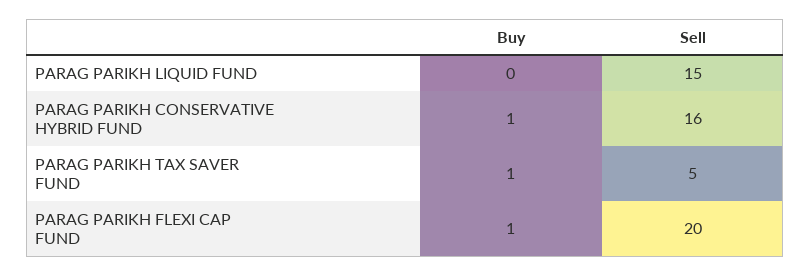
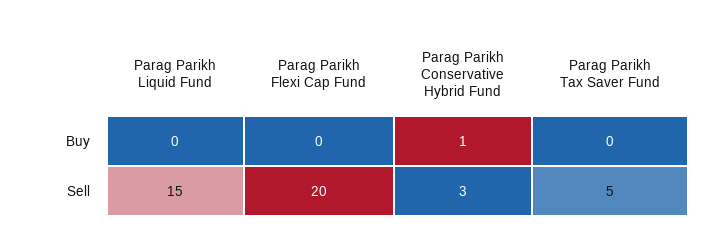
Sell, PARAG PARIKH CONSERVATIVE HYBRID FUND: 16 -> 3
Buy, PARAG PARIKH TAX SAVER FUND: 1 -> 0
Buy, PARAG PARIKH FLEXI CAP FUND: 1 -> 0

